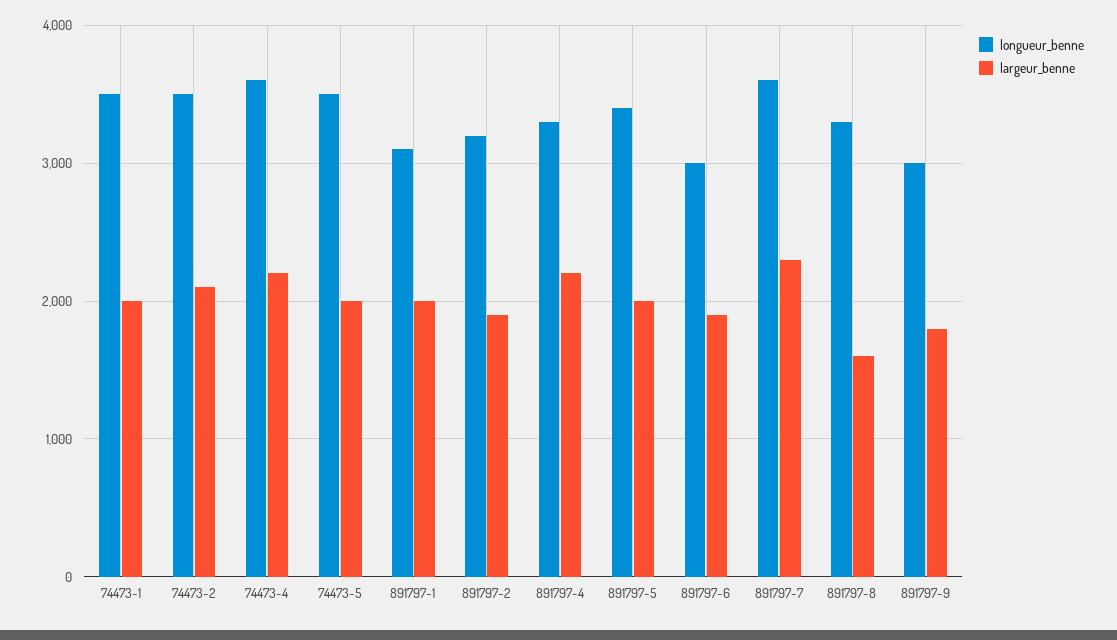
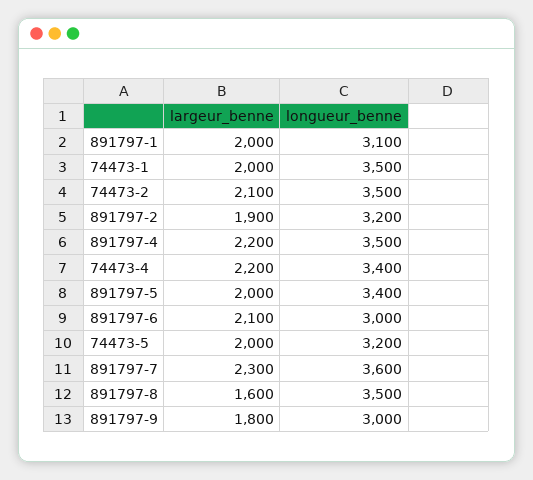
longueur_benne, 74473-4: 3600 -> 3400
longueur_benne, 74473-5: 3500 -> 3200
longueur_benne, 891797-4: 3300 -> 3500
largeur_benne, 891797-6: 1900 -> 2100
longueur_benne, 891797-8: 3300 -> 3500

